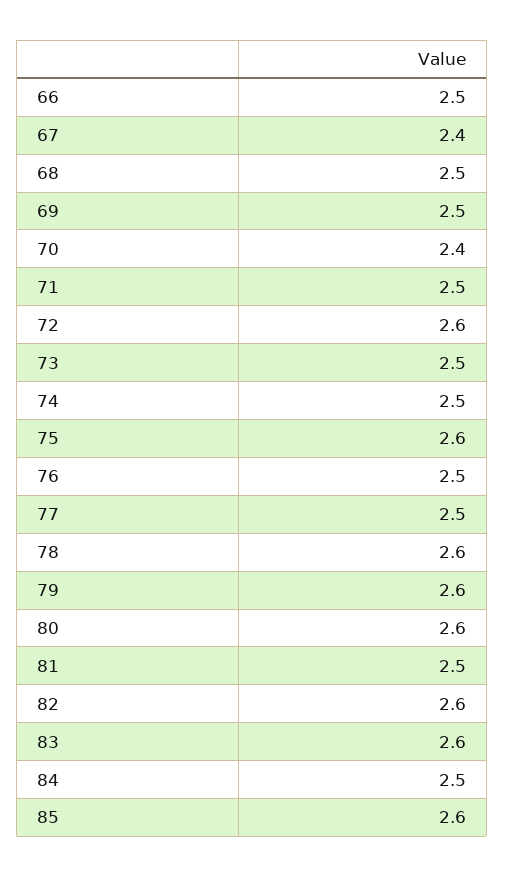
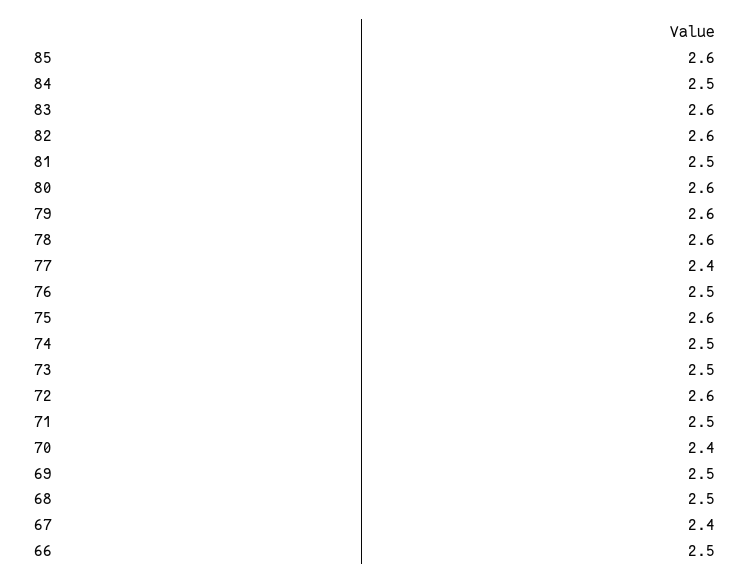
77: 2.5 -> 2.4

